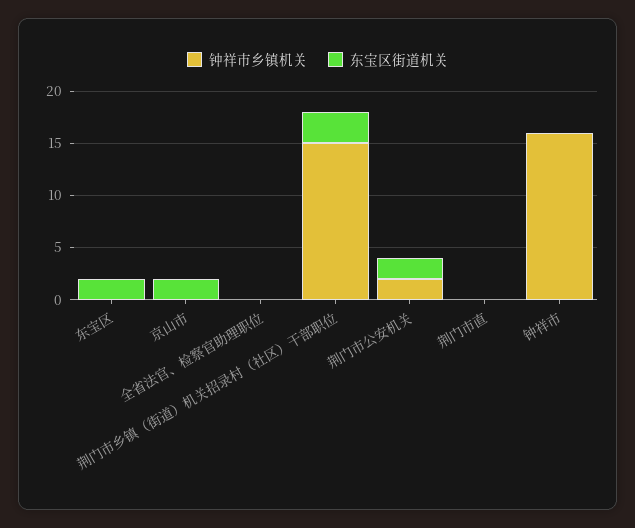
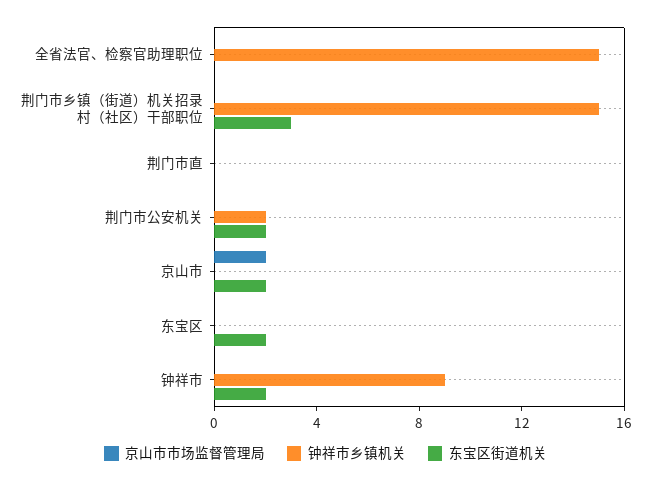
钟祥市乡镇机关, 全省法官、检察官助理职位: 0 -> 15
钟祥市乡镇机关, 钟祥市: 16 -> 9
东宝区街道机关, 钟祥市: 0 -> 2
京山市市场监督管理局, 全省法官、检察官助理职位: none -> 0
京山市市场监督管理局, 荆门市乡镇（街道）机关招录村（社区）干部职位: none -> 0
京山市市场监督管理局, 荆门市直: none -> 0
京山市市场监督管理局, 荆门市公安机关: none -> 0
京山市市场监督管理局, 京山市: none -> 2
京山市市场监督管理局, 东宝区: none -> 0
京山市市场监督管理局, 钟祥市: none -> 0

